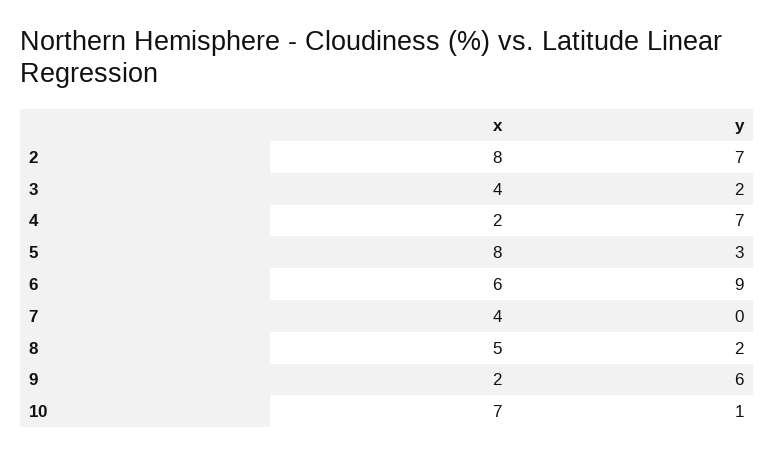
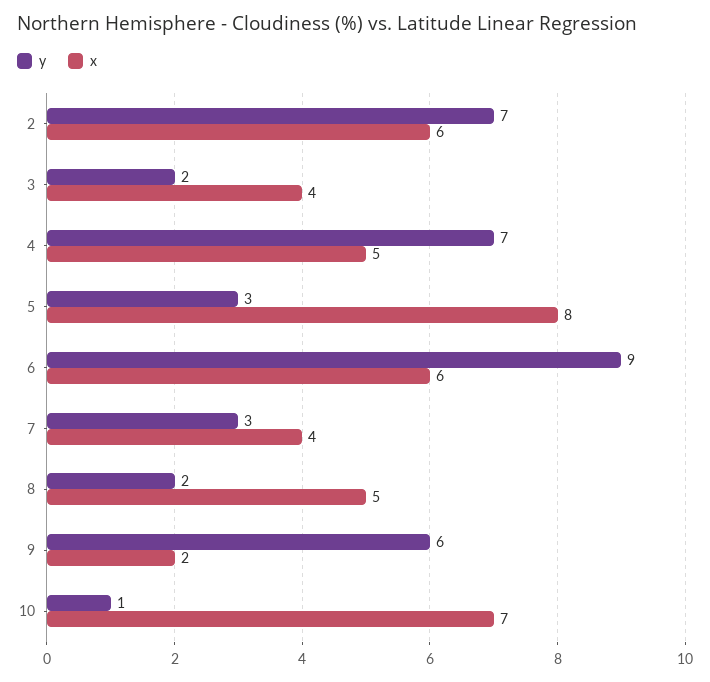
x, 2: 8 -> 6
x, 4: 2 -> 5
y, 7: 0 -> 3

